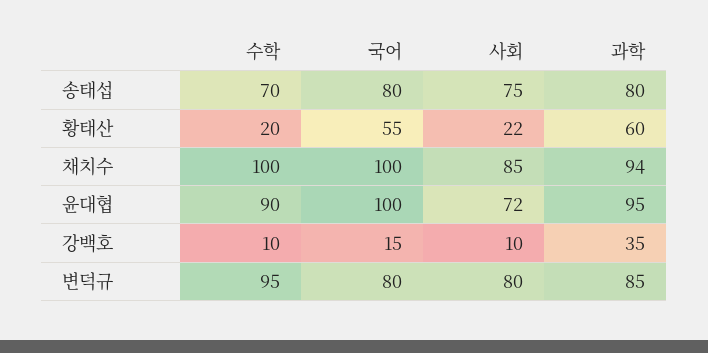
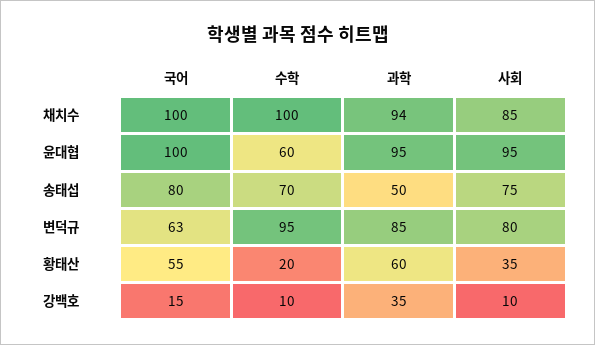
과학, 송태섭: 80 -> 50
사회, 황태산: 22 -> 35
수학, 윤대협: 90 -> 60
사회, 윤대협: 72 -> 95
국어, 변덕규: 80 -> 63

